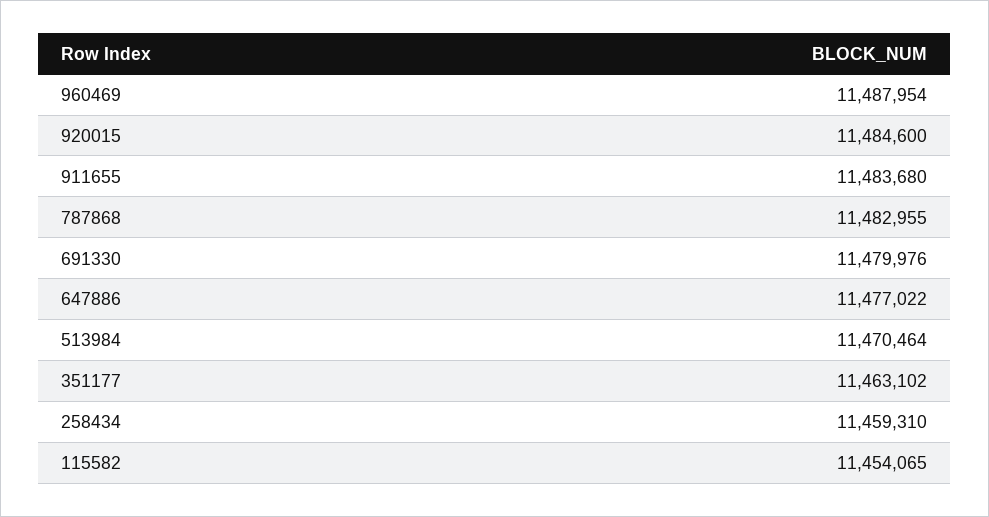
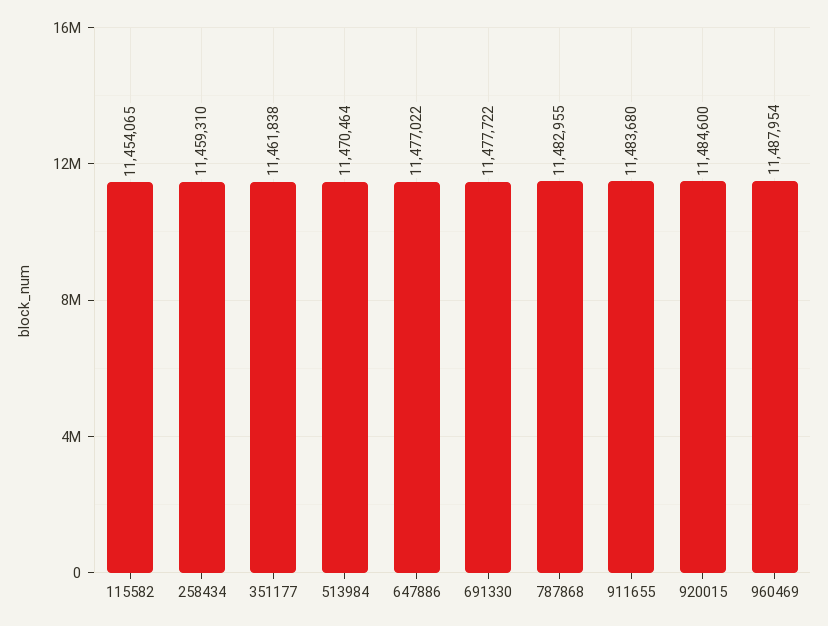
691330: 11479976 -> 11477722
351177: 11463102 -> 11461838

